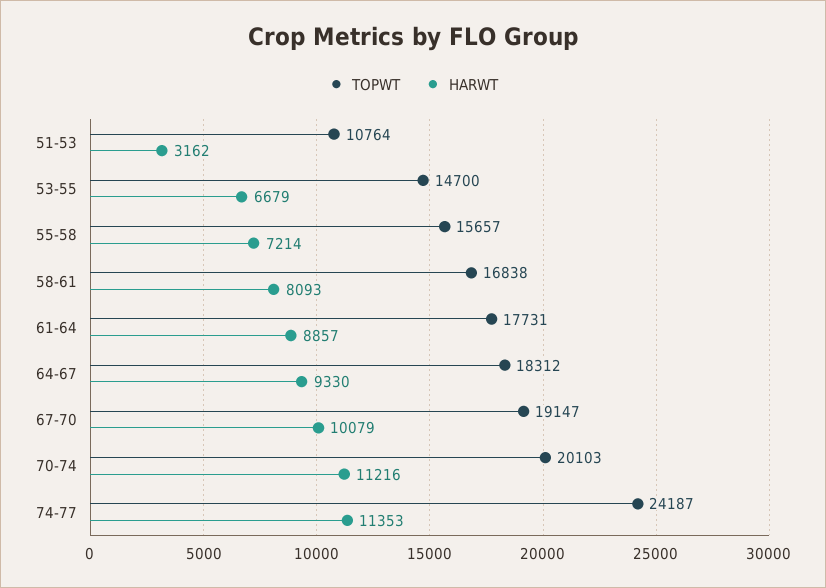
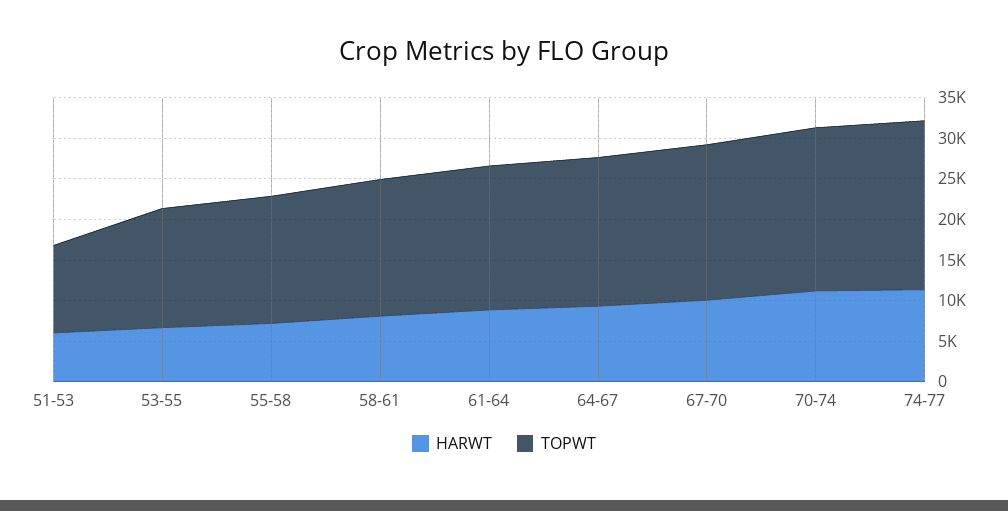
HARWT, 51-53: 3162 -> 6000
TOPWT, 74-77: 24187 -> 21000

